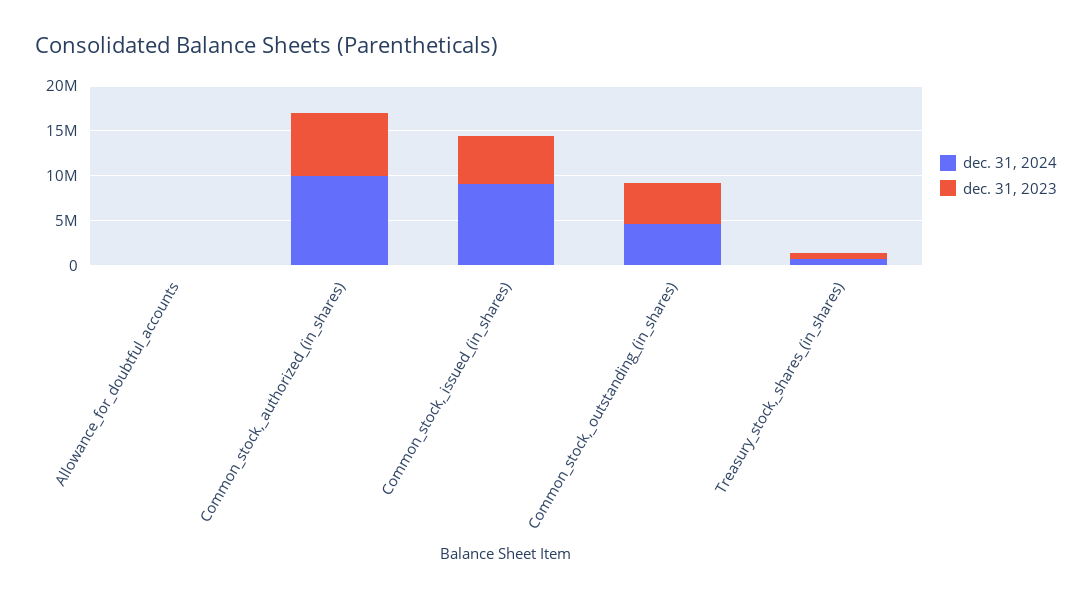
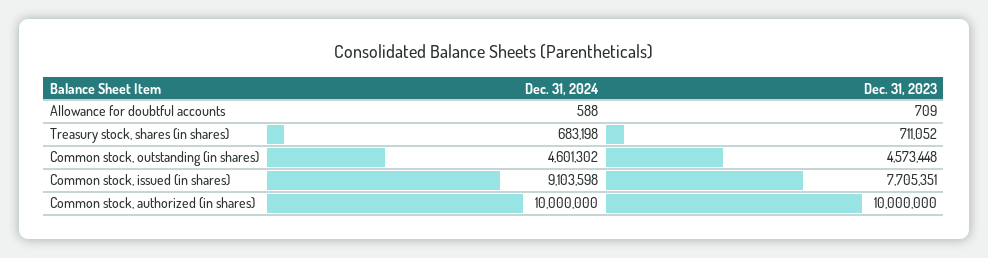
dec. 31, 2023, Common_stock,_authorized_(in_shares): 7000000 -> 10000000
dec. 31, 2023, Common_stock,_issued_(in_shares): 5000000 -> 7705351

